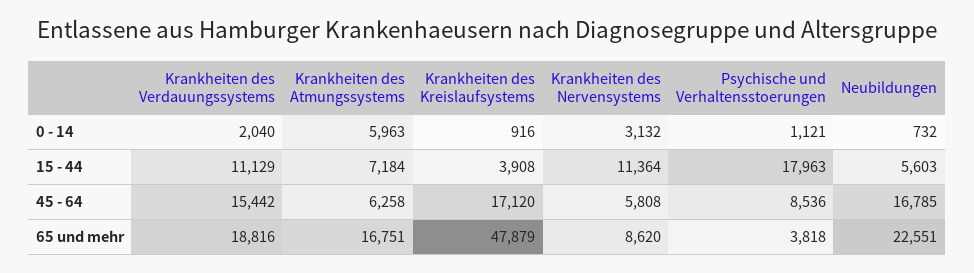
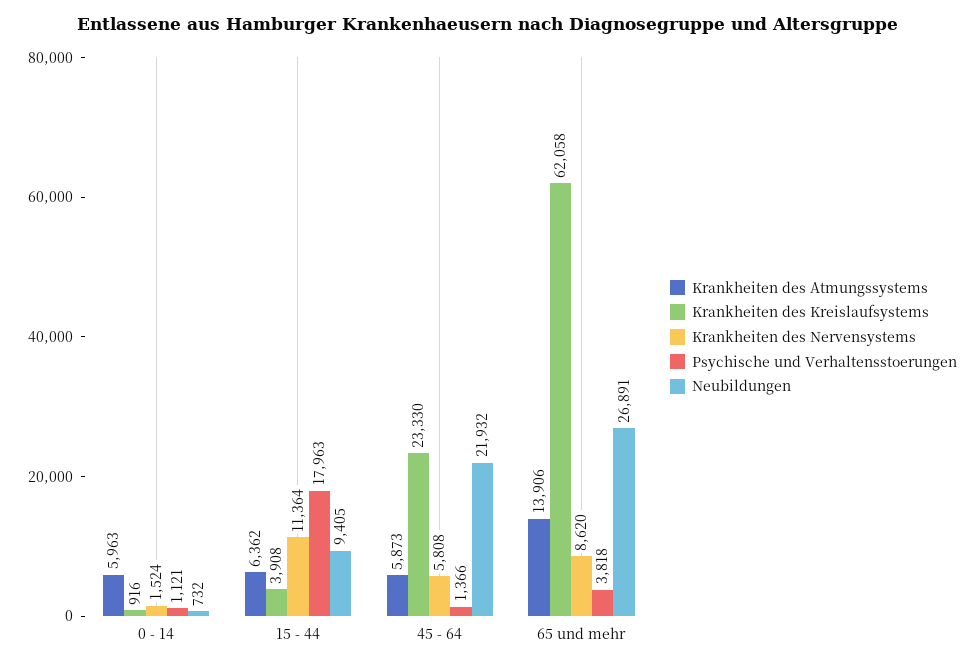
Krankheiten des Verdauungssystems, 0 - 14: 2040 -> none
Krankheiten des Nervensystems, 0 - 14: 3132 -> 1524
Krankheiten des Verdauungssystems, 15 - 44: 11129 -> none
Krankheiten des Atmungssystems, 15 - 44: 7184 -> 6362
Neubildungen, 15 - 44: 5603 -> 9405
Krankheiten des Verdauungssystems, 45 - 64: 15442 -> none
Krankheiten des Atmungssystems, 45 - 64: 6258 -> 5873
Krankheiten des Kreislaufsystems, 45 - 64: 17120 -> 23330
Psychische und Verhaltensstoerungen, 45 - 64: 8536 -> 1366
Neubildungen, 45 - 64: 16785 -> 21932
Krankheiten des Verdauungssystems, 65 und mehr: 18816 -> none
Krankheiten des Atmungssystems, 65 und mehr: 16751 -> 13906
Krankheiten des Kreislaufsystems, 65 und mehr: 47879 -> 62058
Neubildungen, 65 und mehr: 22551 -> 26891

